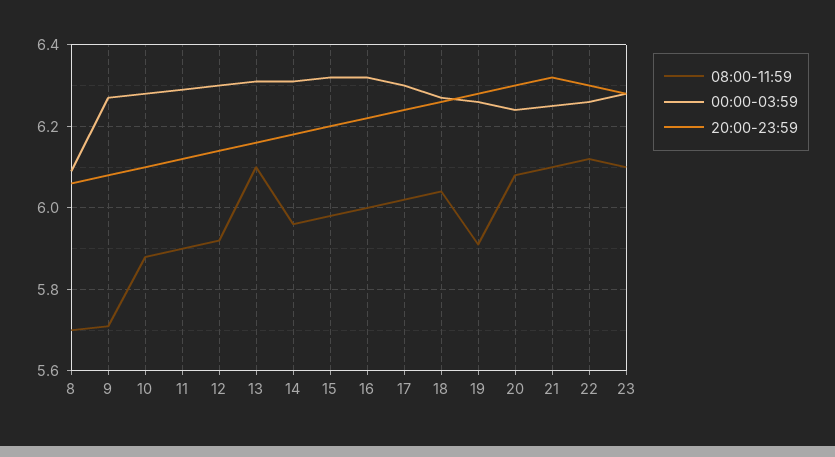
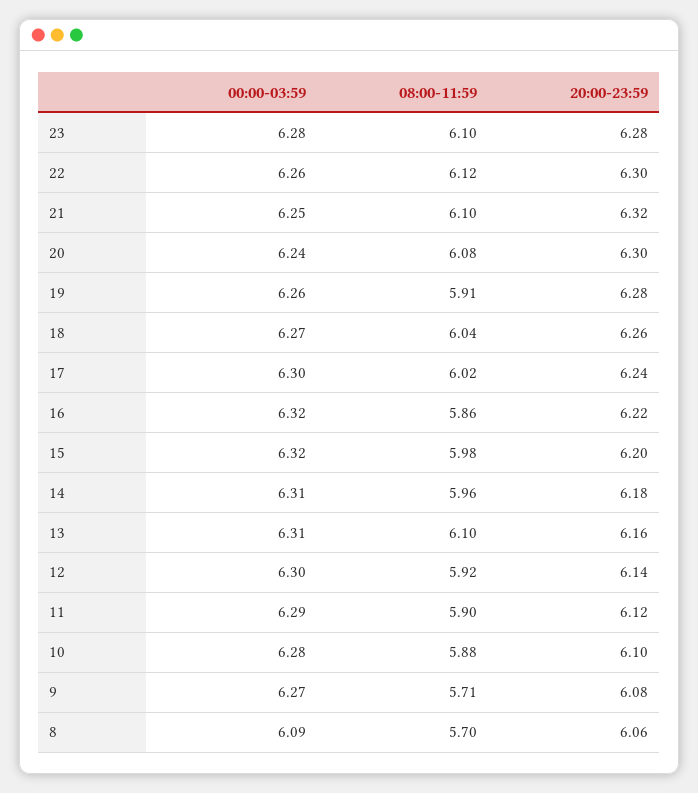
08:00-11:59, 16: 6 -> 5.86

